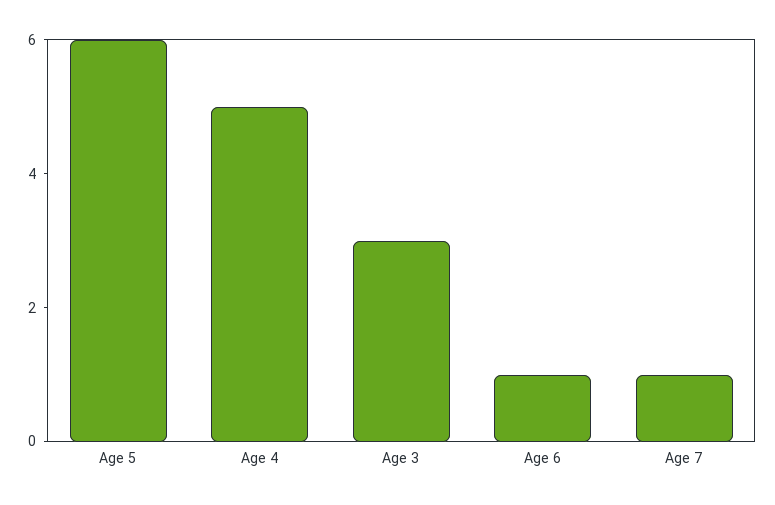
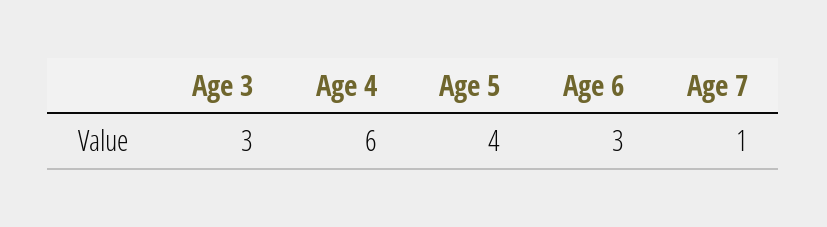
Age 5: 6 -> 4
Age 4: 5 -> 6
Age 6: 1 -> 3

